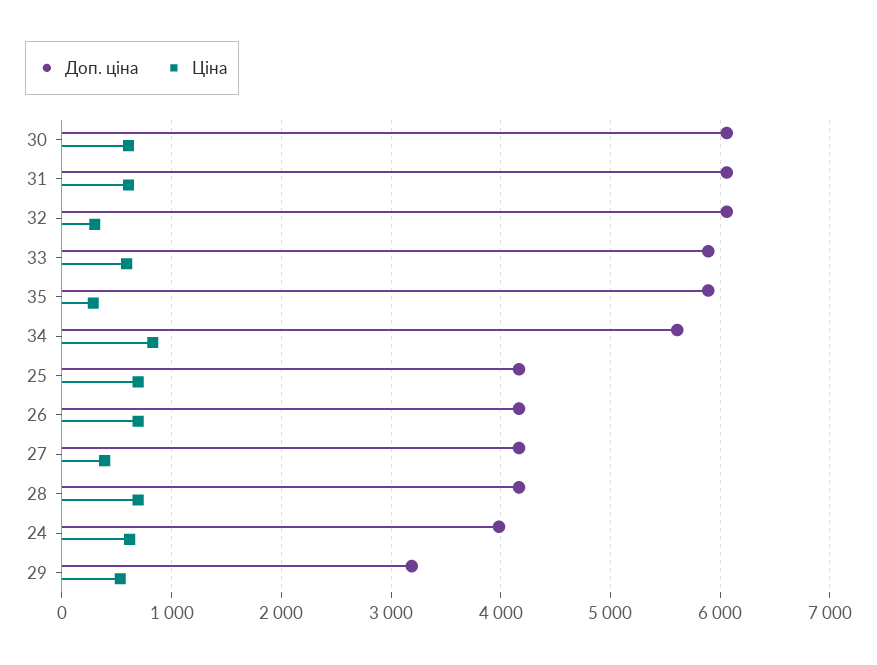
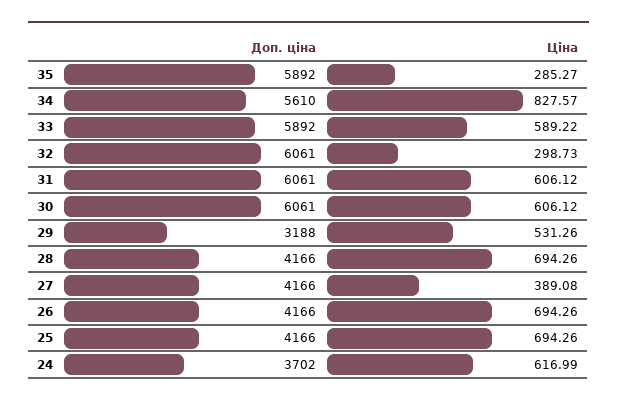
Доп. ціна, 24: 4000 -> 3702

